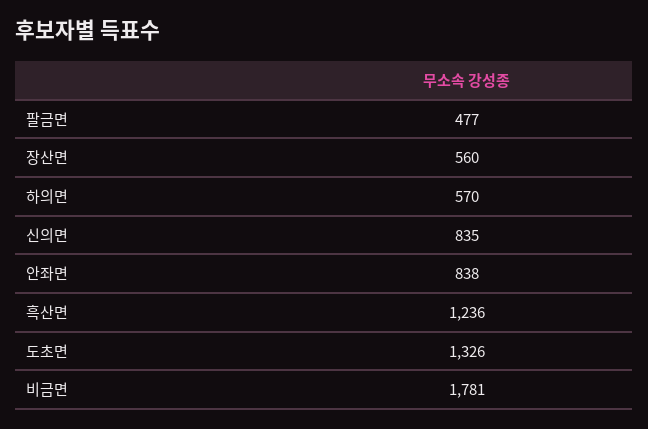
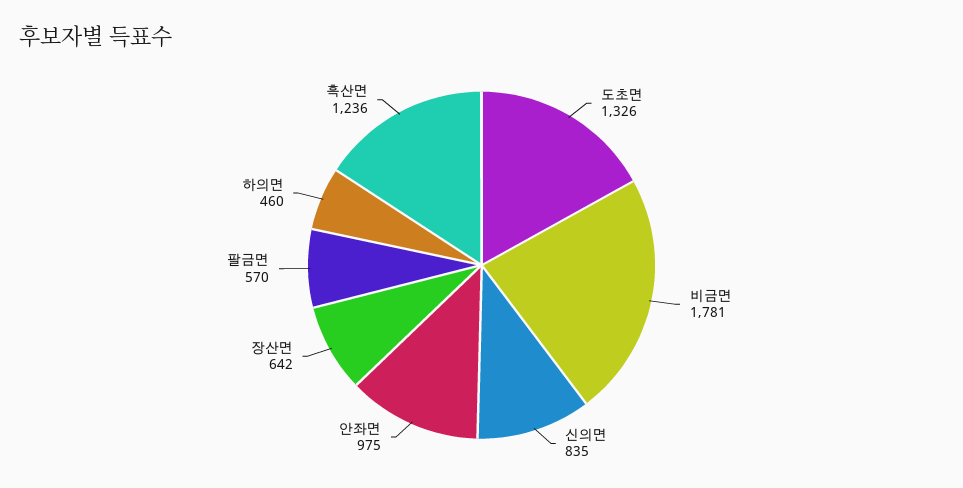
팔금면: 477 -> 570
장산면: 560 -> 642
하의면: 570 -> 460
안좌면: 838 -> 975

